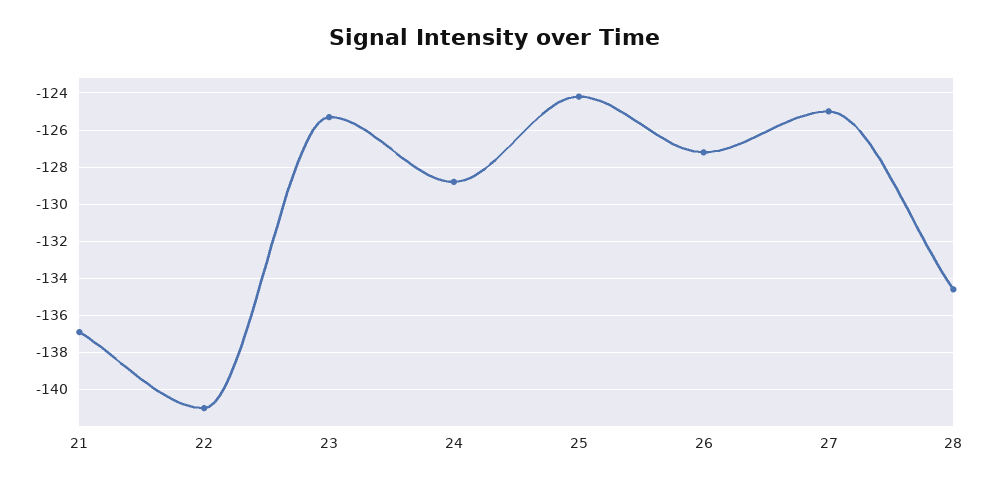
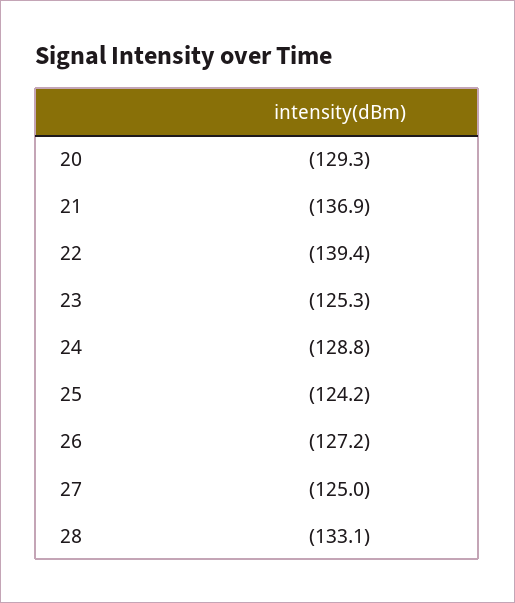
22: -141 -> -139.4
28: -134.5 -> -133.1
20: none -> -129.3

